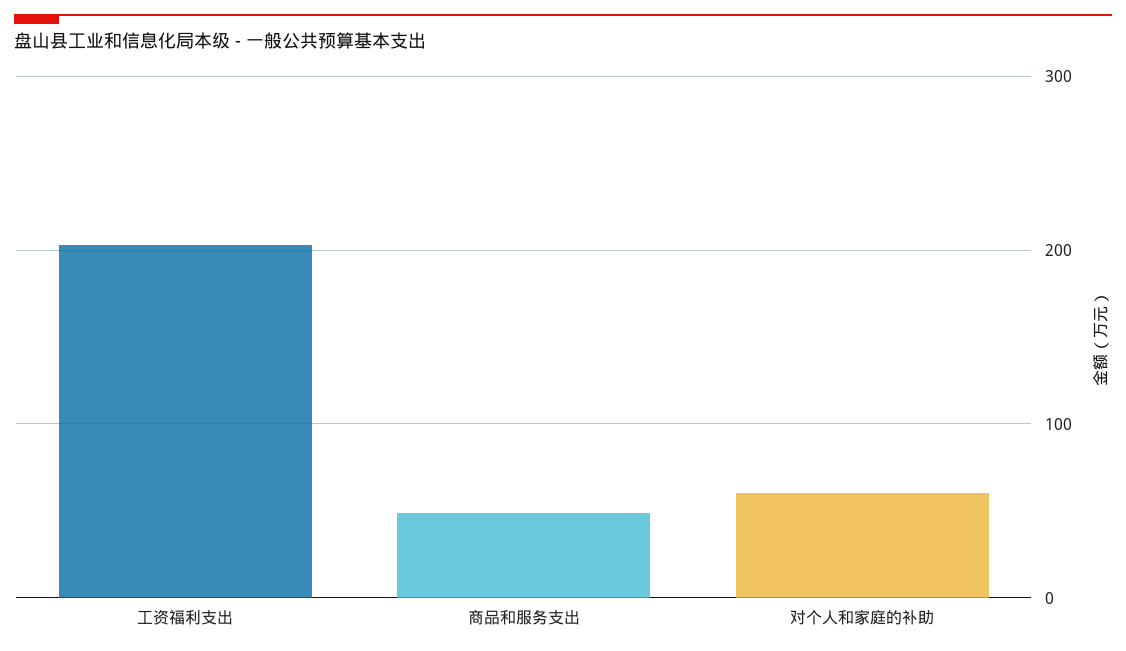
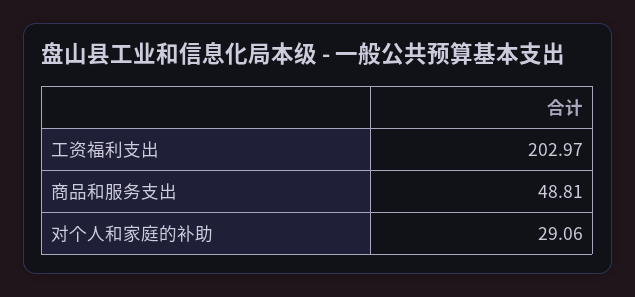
对个人和家庭的补助: 60 -> 29.06

